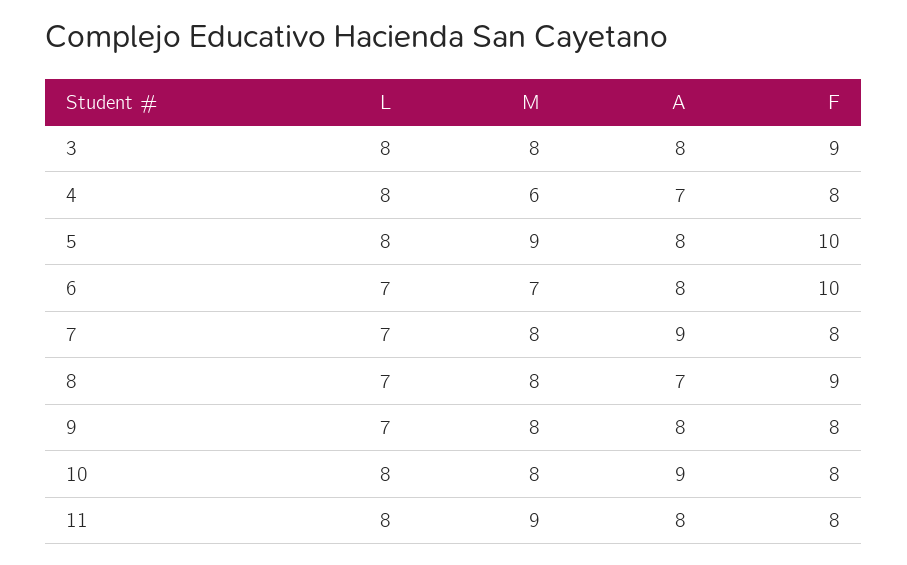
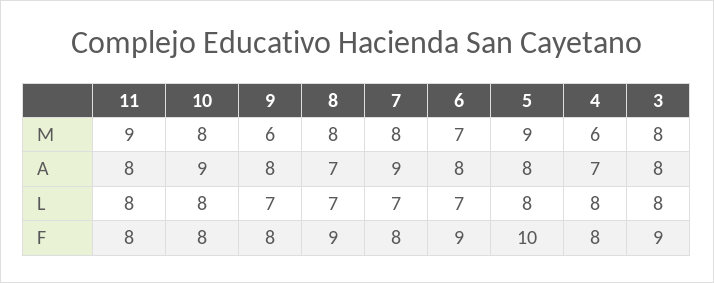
F, 6: 10 -> 9
M, 9: 8 -> 6

